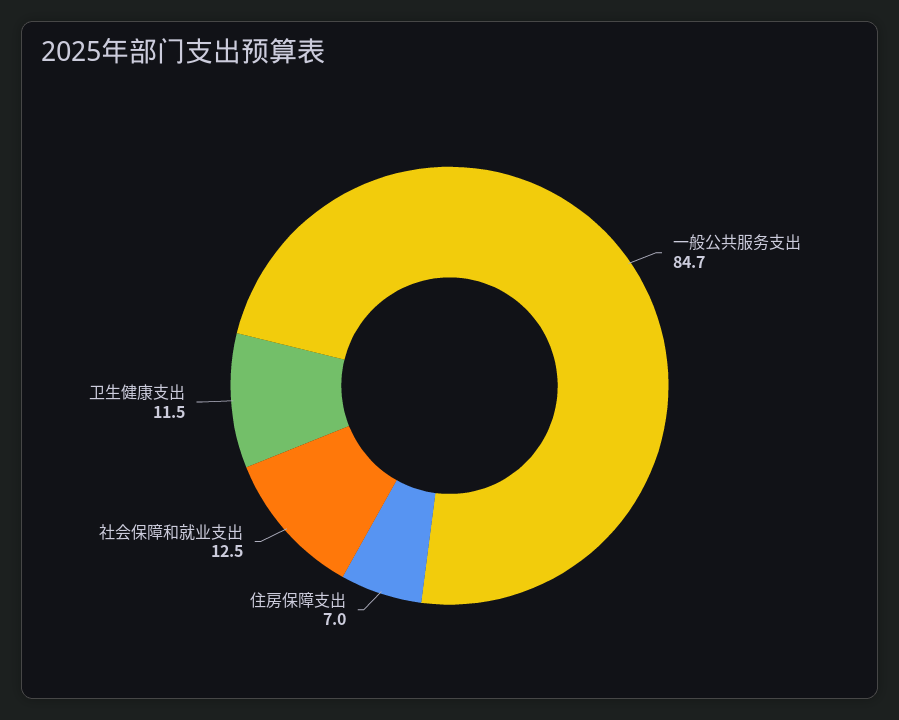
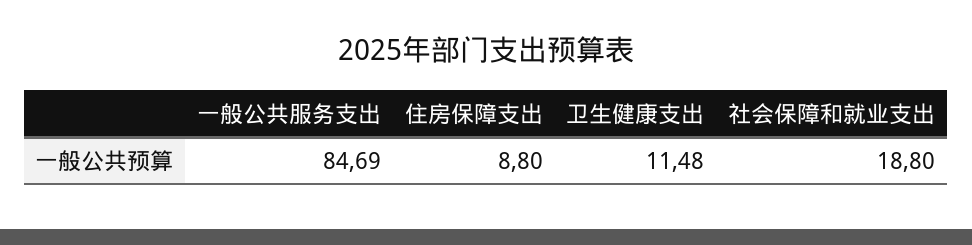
住房保障支出: 7 -> 8.8
社会保障和就业支出: 12.5 -> 18.8

